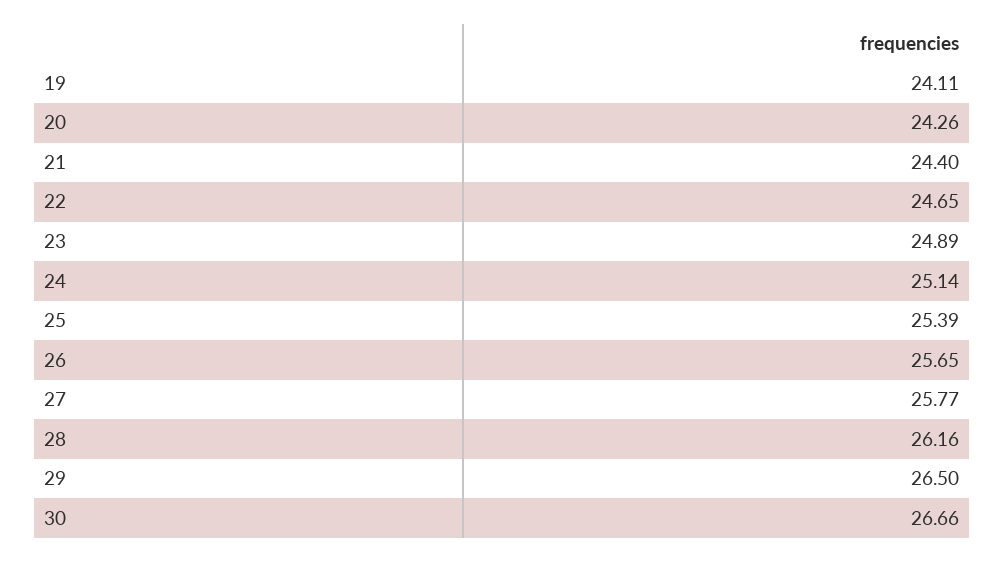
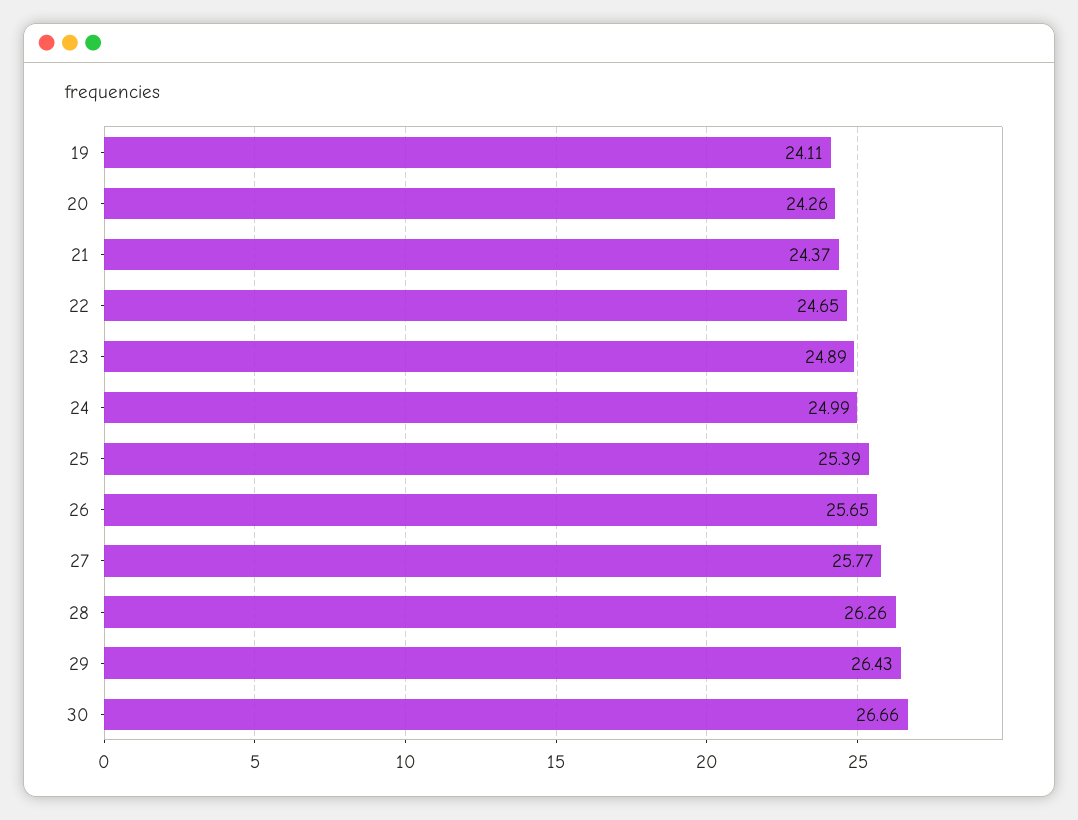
21: 24.4 -> 24.37
24: 25.14 -> 24.99
28: 26.16 -> 26.26
29: 26.5 -> 26.43

